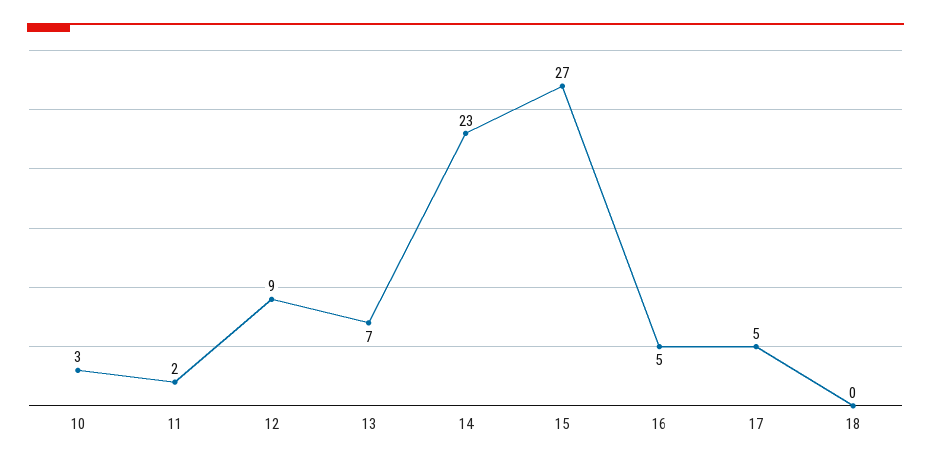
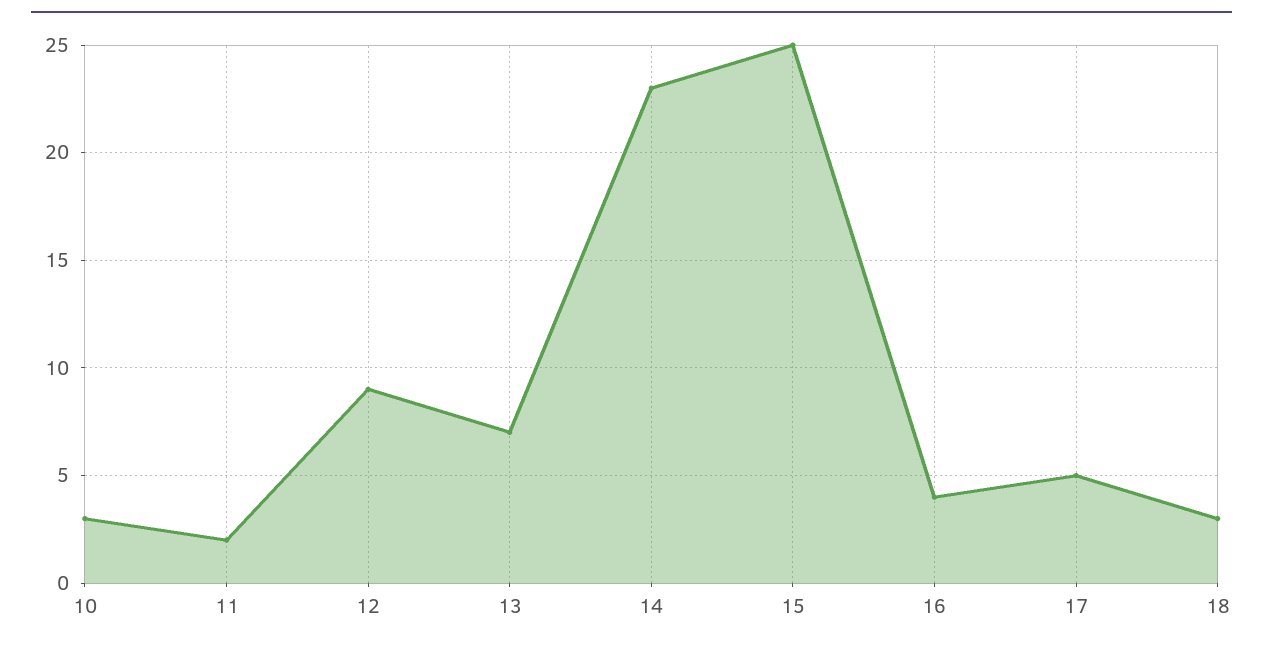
15: 27 -> 25
16: 5 -> 4
18: 0 -> 3

